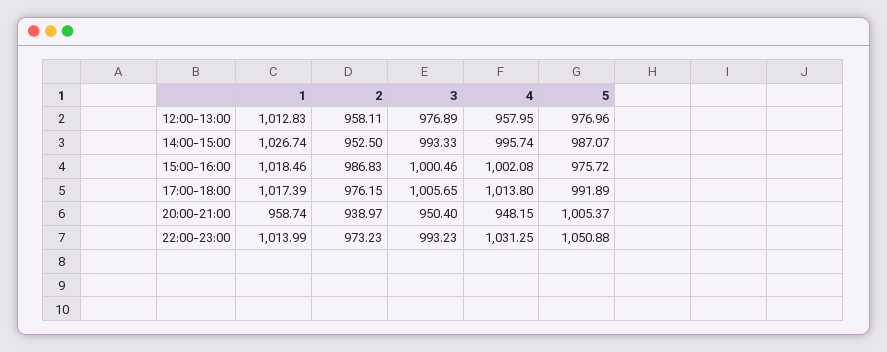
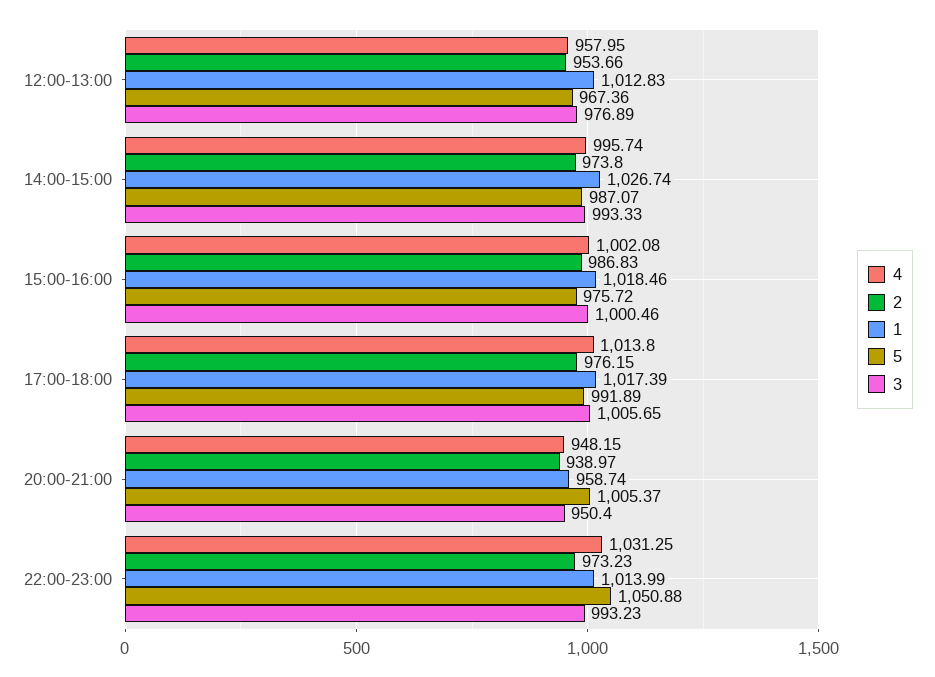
2, 12:00-13:00: 958.11 -> 953.66
5, 12:00-13:00: 976.96 -> 967.36
2, 14:00-15:00: 952.5 -> 973.8

